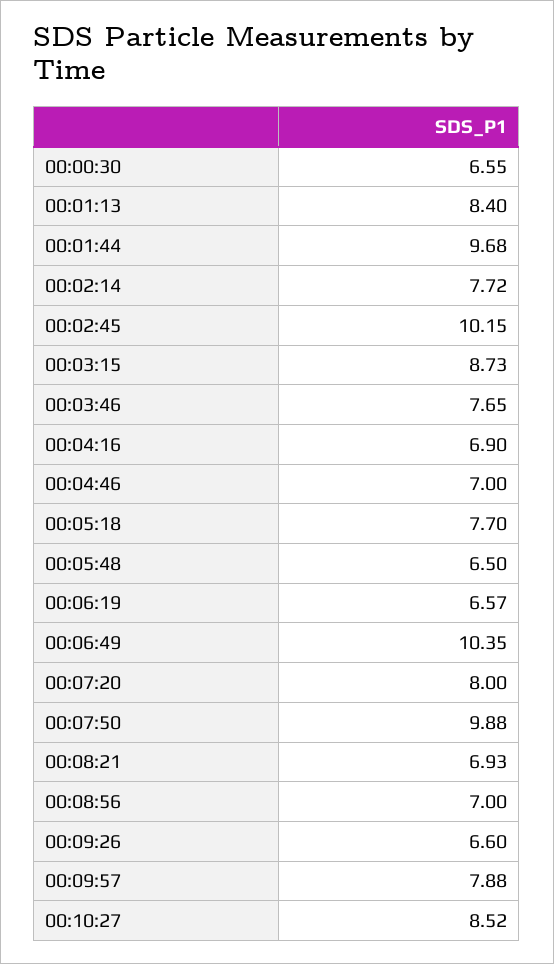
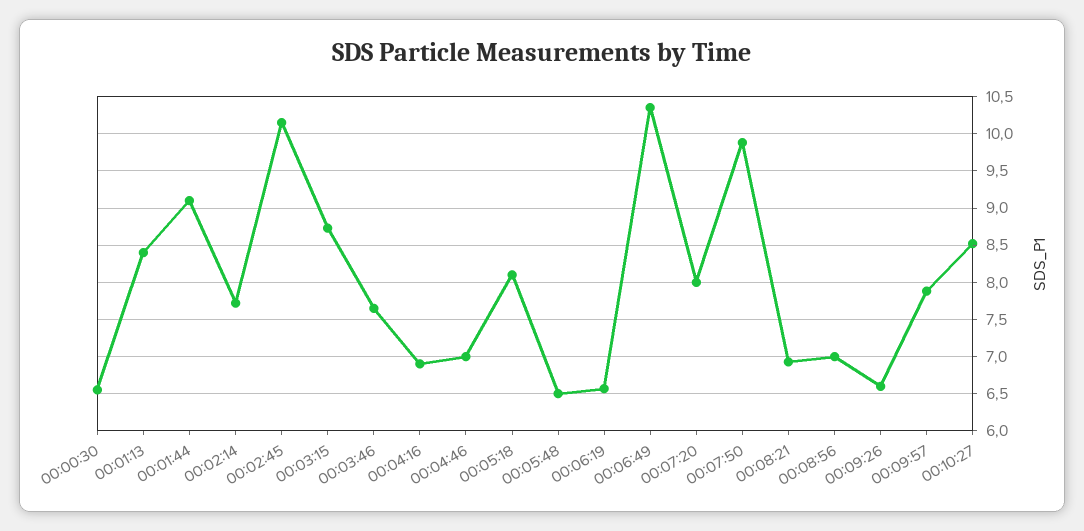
00:01:44: 9.68 -> 9.1
00:05:18: 7.7 -> 8.1

